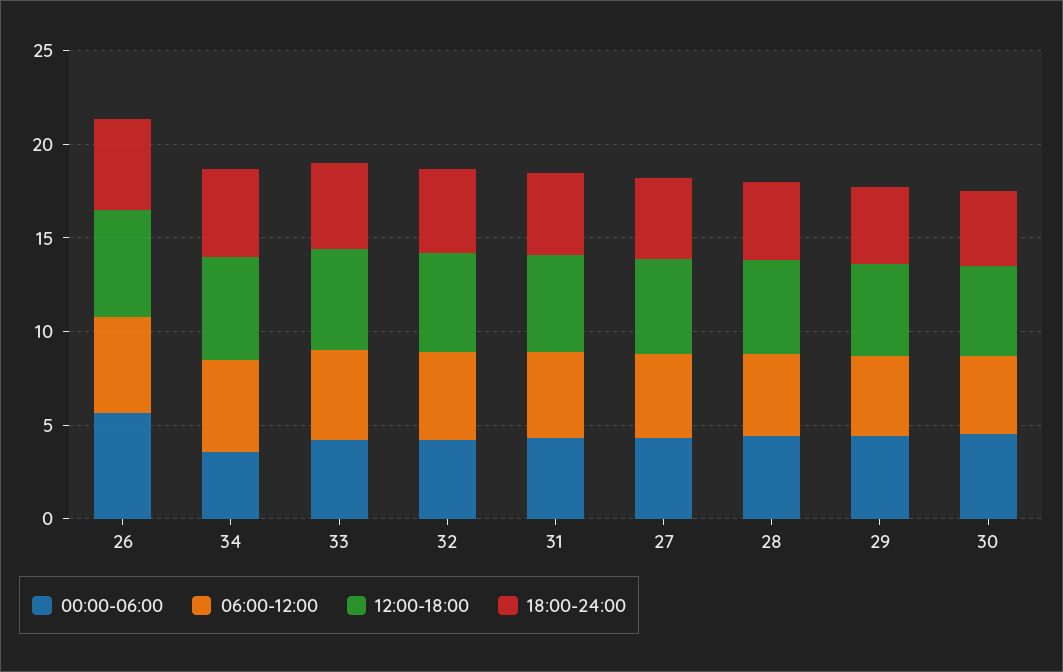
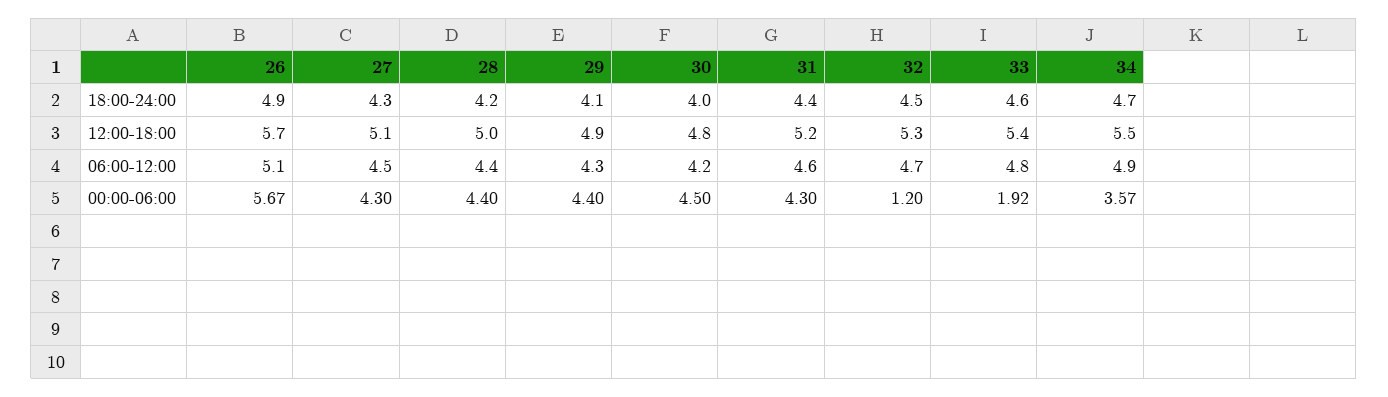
00:00-06:00, 33: 4 -> 1.92
00:00-06:00, 32: 4 -> 1.2

